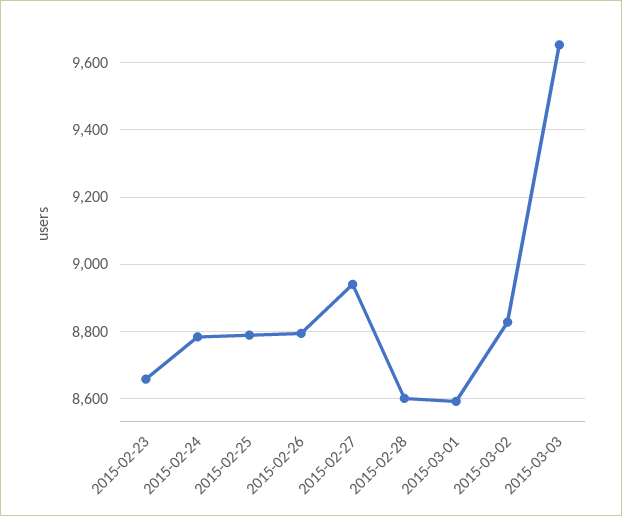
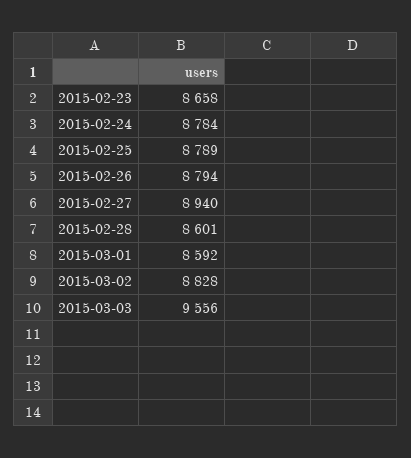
2015-03-03: 9660 -> 9556

